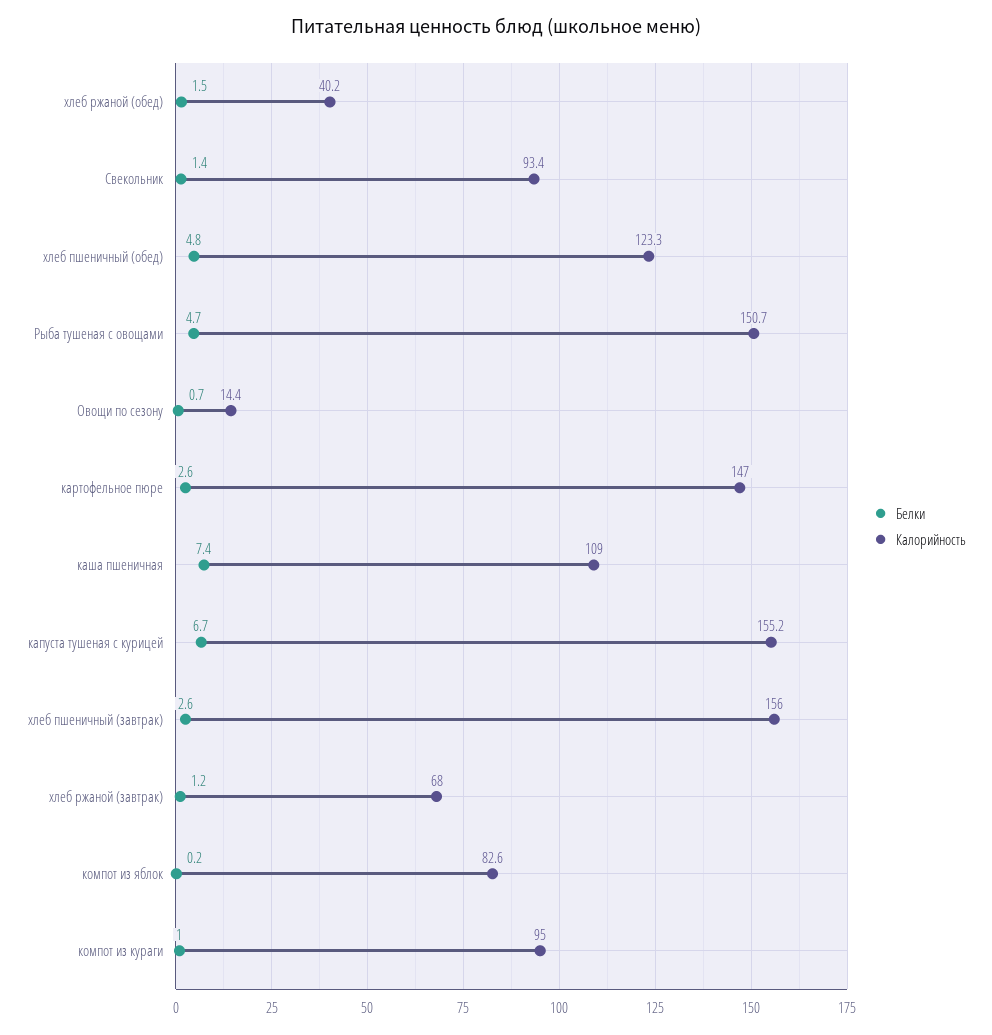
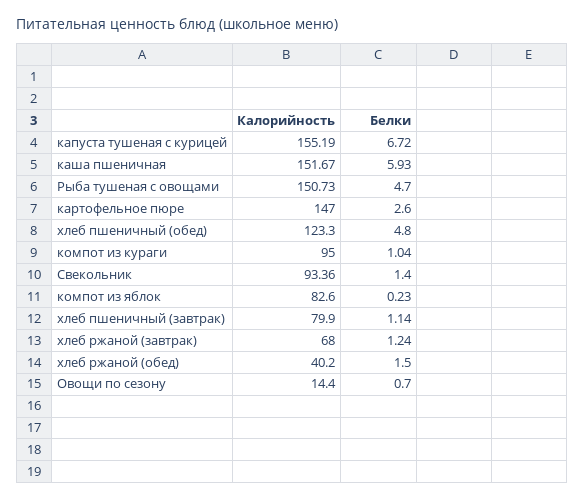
Белки, каша пшеничная: 7.4 -> 5.93
Калорийность, каша пшеничная: 109 -> 151.67
Белки, хлеб пшеничный (завтрак): 2.6 -> 1.14
Калорийность, хлеб пшеничный (завтрак): 156 -> 79.9

